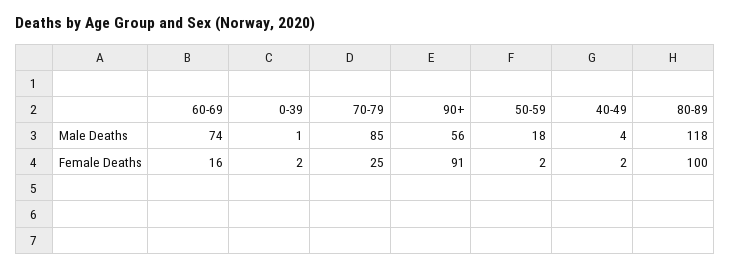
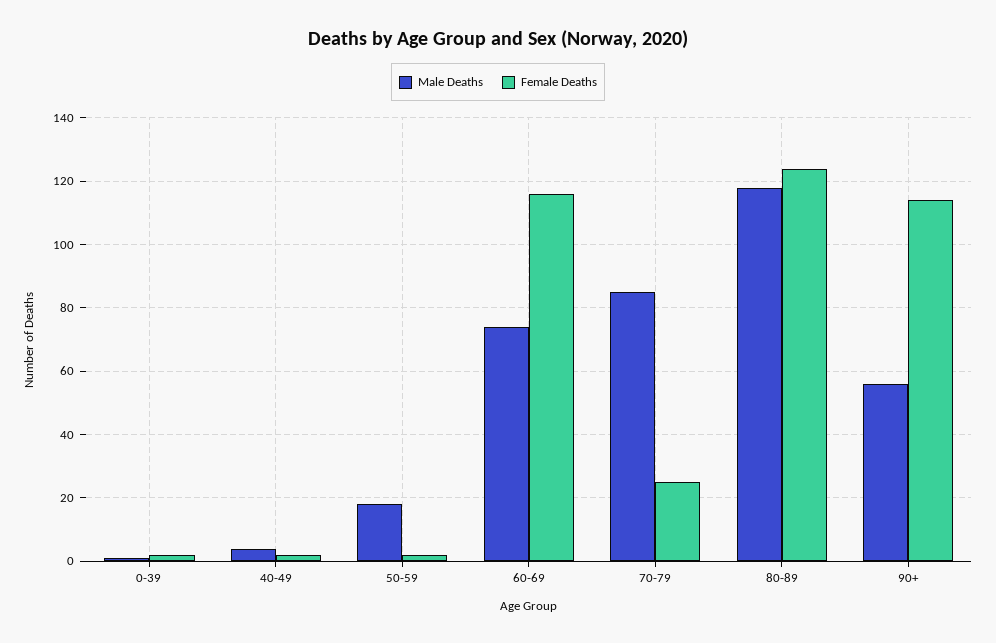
Female Deaths, 60-69: 16 -> 115
Female Deaths, 90+: 91 -> 115
Female Deaths, 80-89: 100 -> 125

